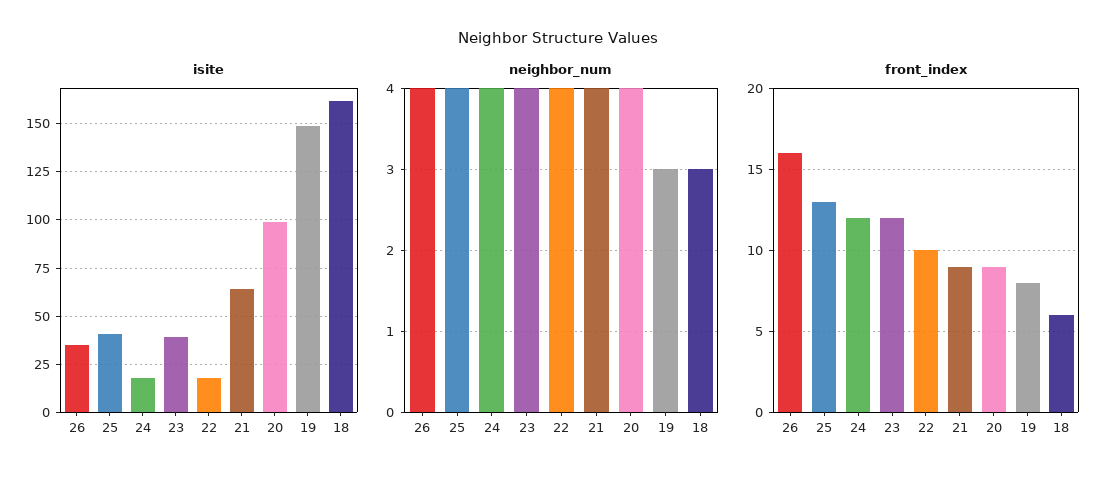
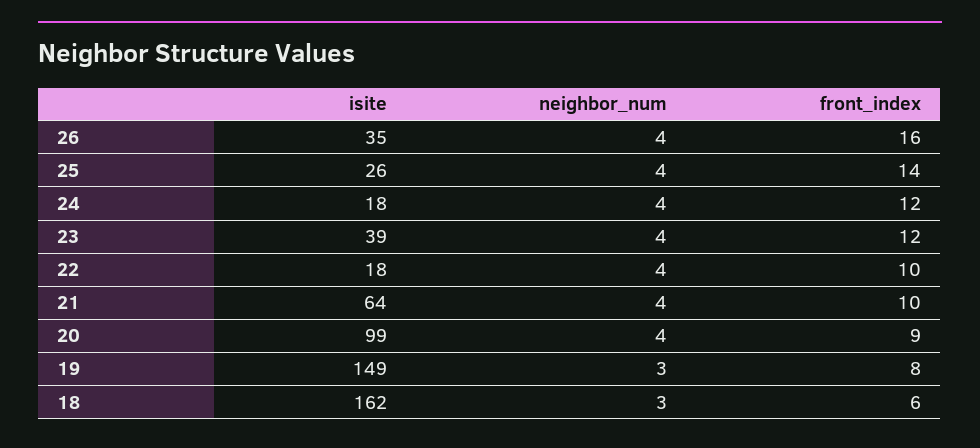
isite, 25: 40 -> 26
front_index, 25: 13 -> 14
front_index, 21: 9 -> 10

